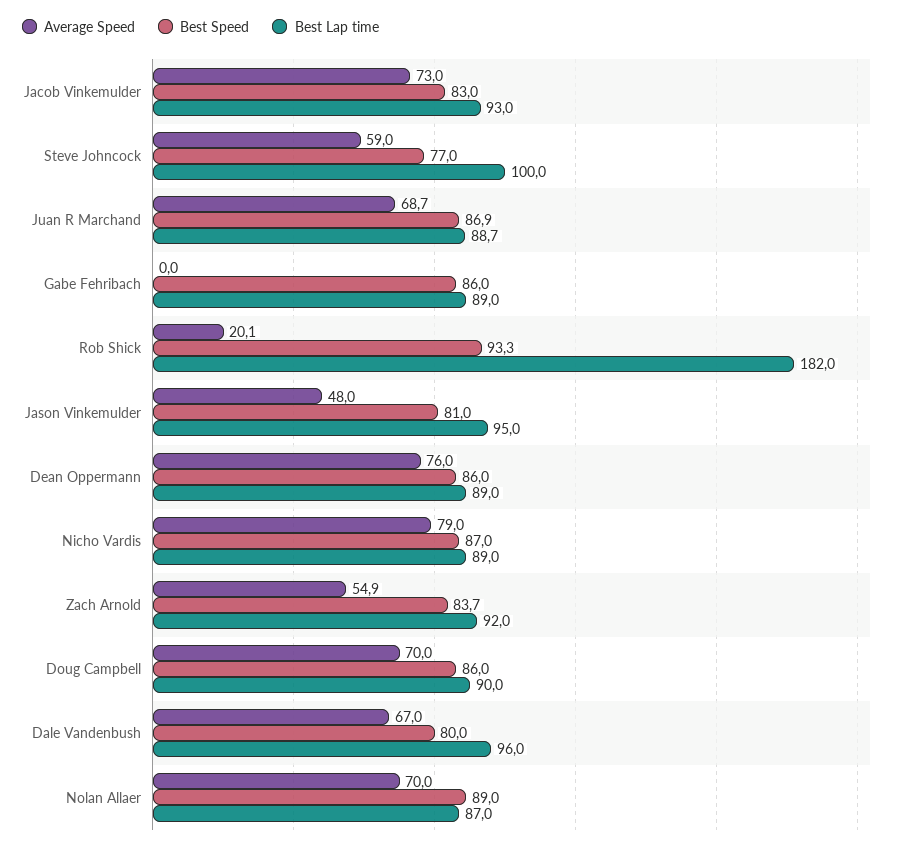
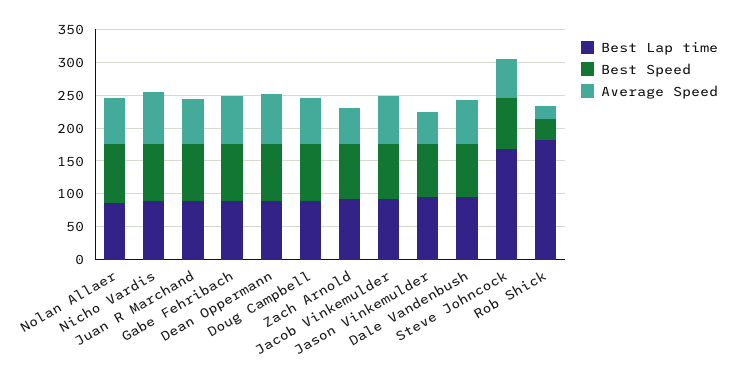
Best Lap time, Steve Johncock: 100 -> 175
Average Speed, Gabe Fehribach: 0 -> 75
Best Speed, Rob Shick: 93.3 -> 25

